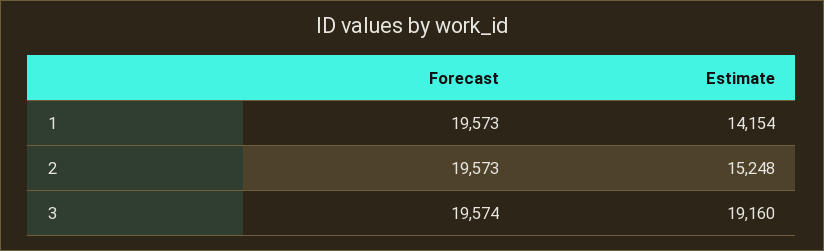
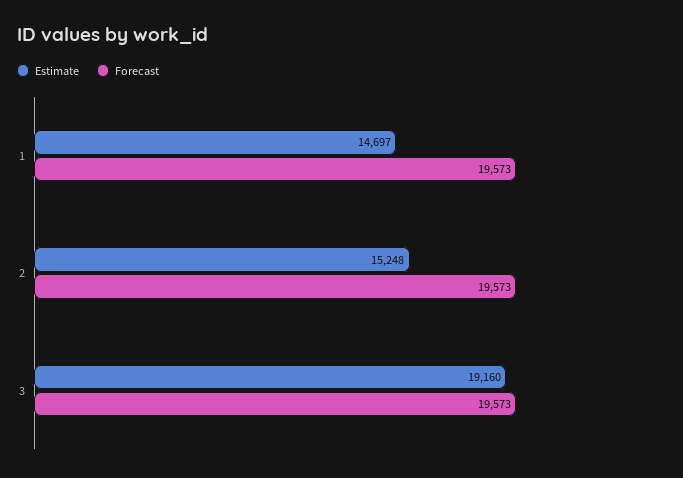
Estimate, 1: 14154 -> 14697
Forecast, 3: 19574 -> 19573

